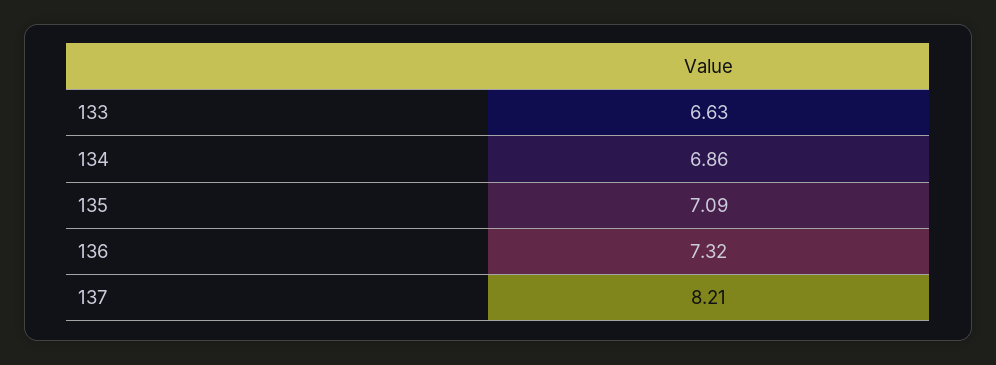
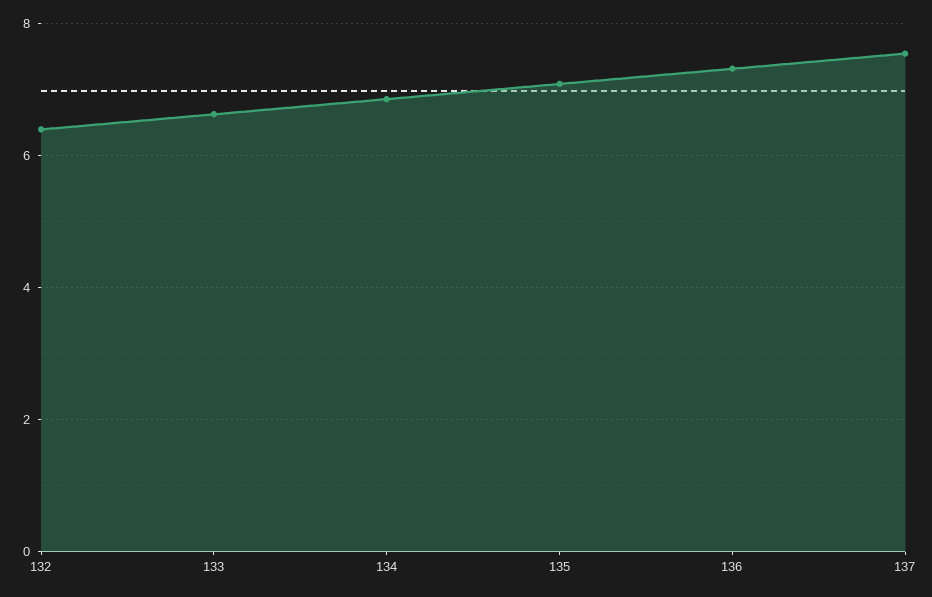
137: 8.21 -> 7.6
132: none -> 6.4

